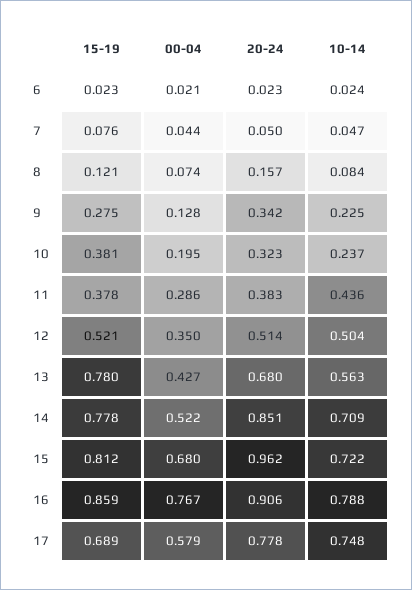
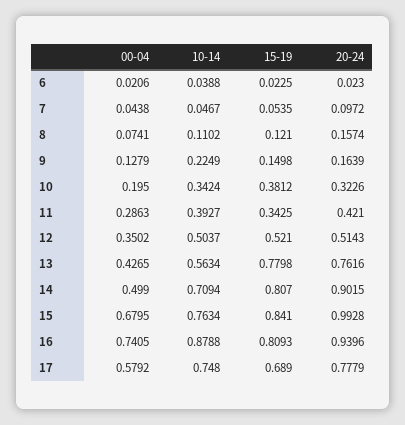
10-14, 6: 0.024 -> 0.0388
15-19, 7: 0.076 -> 0.0535
20-24, 7: 0.05 -> 0.0972
10-14, 8: 0.084 -> 0.1102
15-19, 9: 0.275 -> 0.1498
20-24, 9: 0.342 -> 0.1639
10-14, 10: 0.237 -> 0.3424
15-19, 11: 0.378 -> 0.3425
20-24, 11: 0.383 -> 0.421
10-14, 11: 0.436 -> 0.3927
20-24, 13: 0.68 -> 0.7616
15-19, 14: 0.778 -> 0.807
00-04, 14: 0.522 -> 0.499
20-24, 14: 0.851 -> 0.9015
15-19, 15: 0.812 -> 0.841
20-24, 15: 0.962 -> 0.9928
10-14, 15: 0.722 -> 0.7634
15-19, 16: 0.859 -> 0.8093
00-04, 16: 0.767 -> 0.7405
20-24, 16: 0.906 -> 0.9396
10-14, 16: 0.788 -> 0.8788

